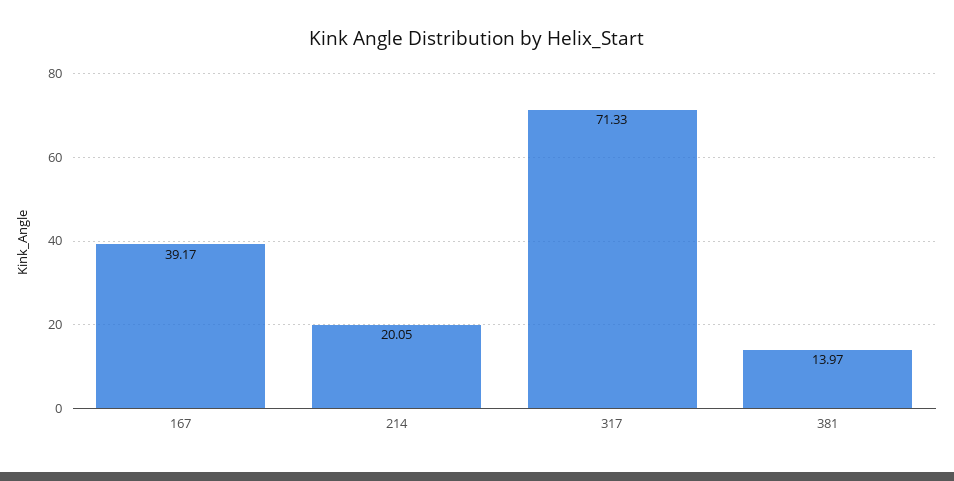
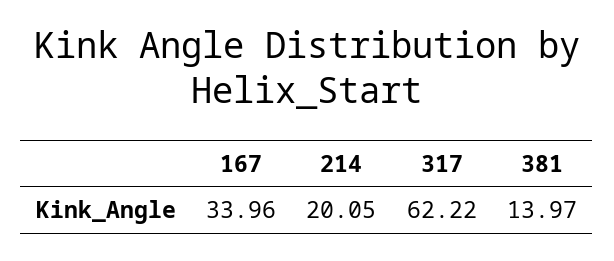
167: 39.17 -> 33.96
317: 71.33 -> 62.22

